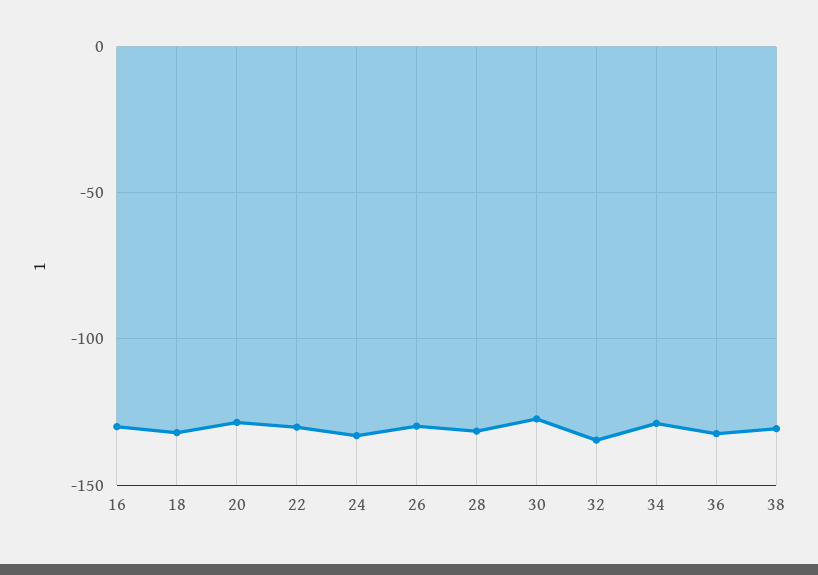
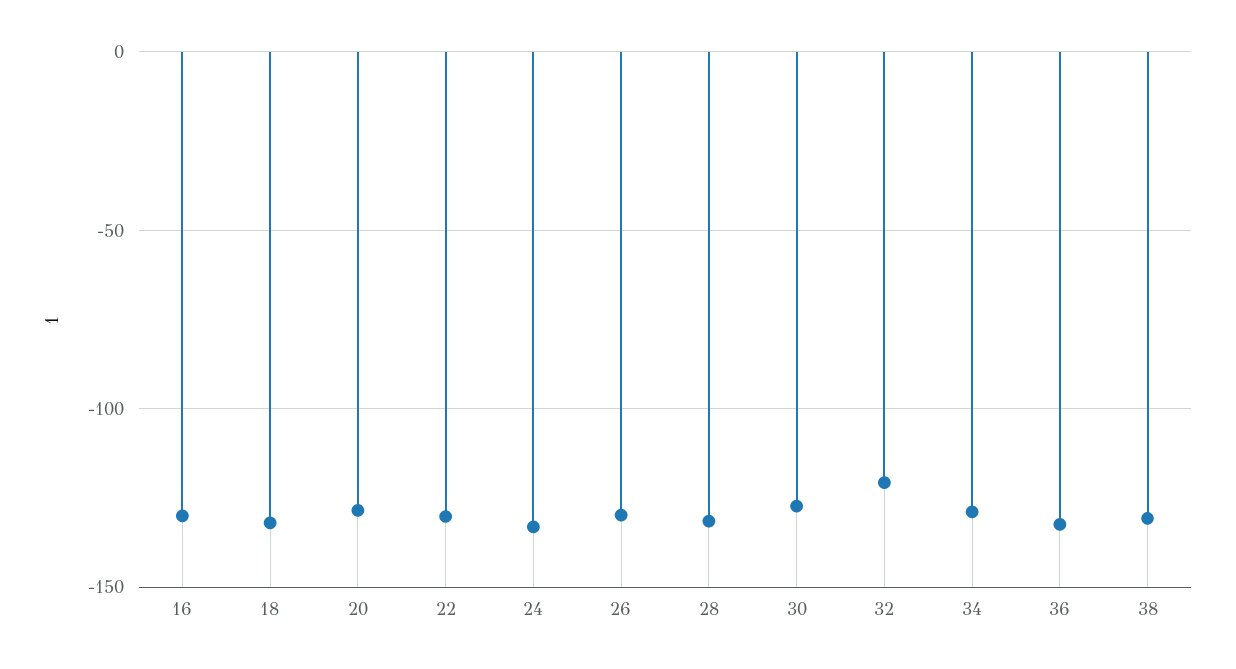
32: -135 -> -120

